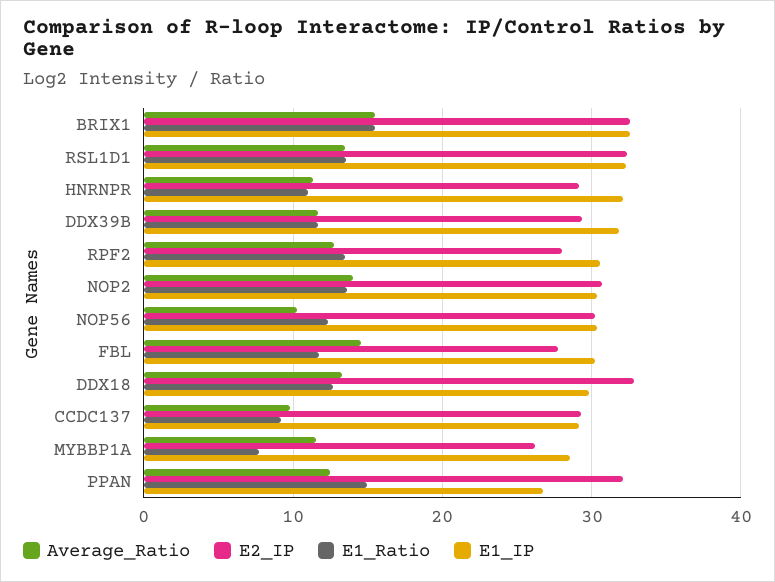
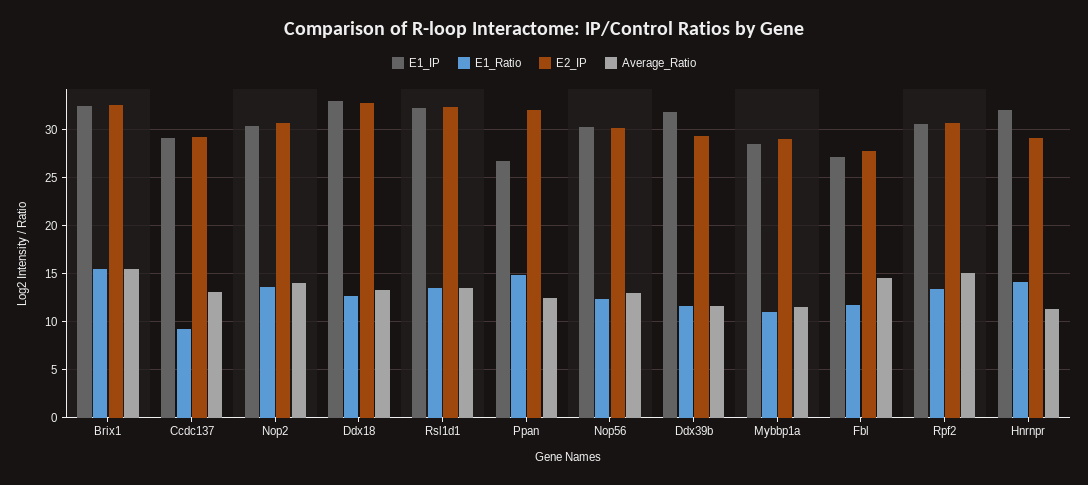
E1_Ratio, HNRNPR: 11 -> 14
Average_Ratio, RPF2: 13 -> 15
E2_IP, RPF2: 28 -> 31
Average_Ratio, NOP56: 10 -> 13
E1_IP, FBL: 30 -> 27
E1_IP, DDX18: 30 -> 33
Average_Ratio, CCDC137: 10 -> 13
E2_IP, MYBBP1A: 26 -> 29
E1_Ratio, MYBBP1A: 8 -> 11

